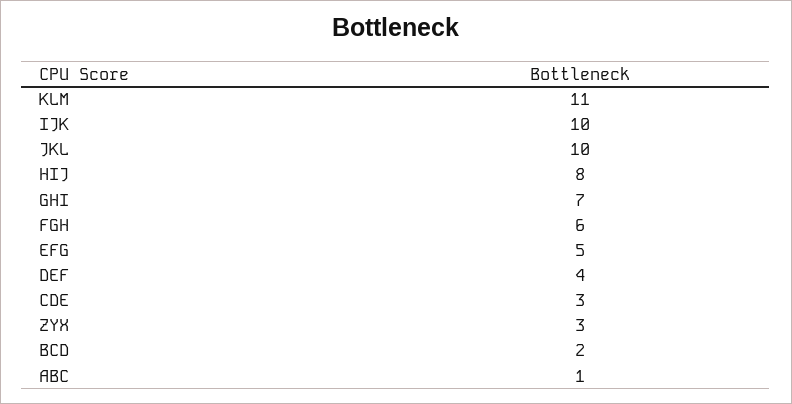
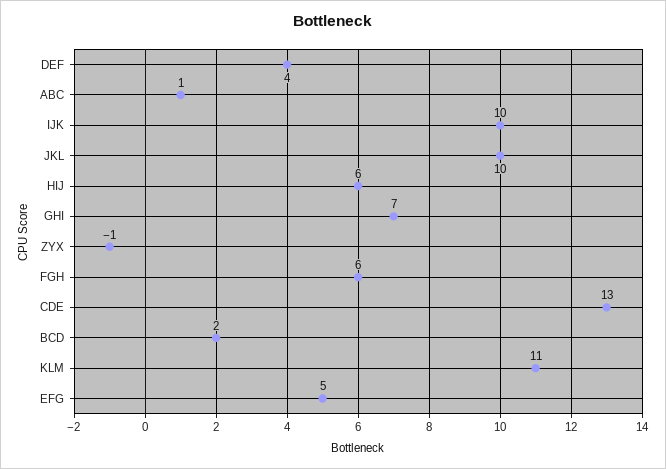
HIJ: 8 -> 6
CDE: 3 -> 13
ZYX: 3 -> -1

